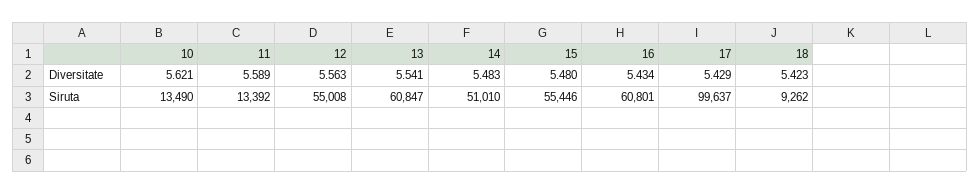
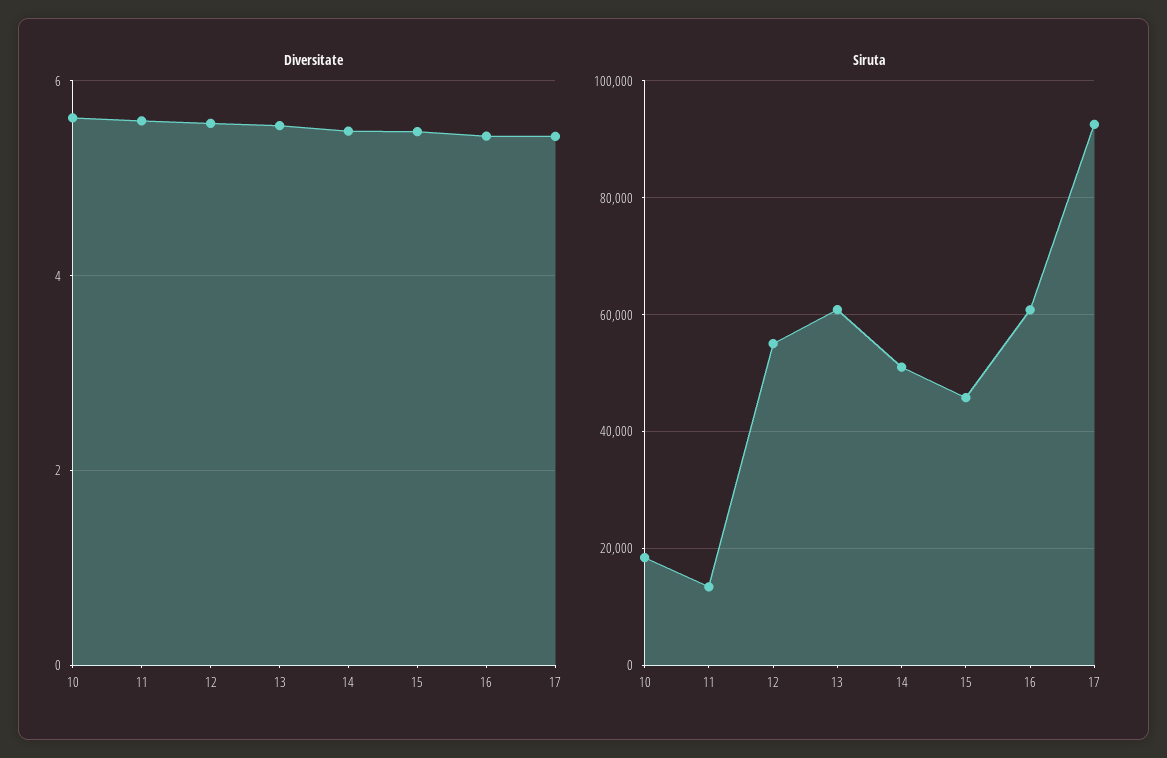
Diversitate, 18: 5.423 -> none
Siruta, 10: 13490 -> 18000
Siruta, 15: 55446 -> 46000
Siruta, 17: 99637 -> 92000
Siruta, 18: 9262 -> none

